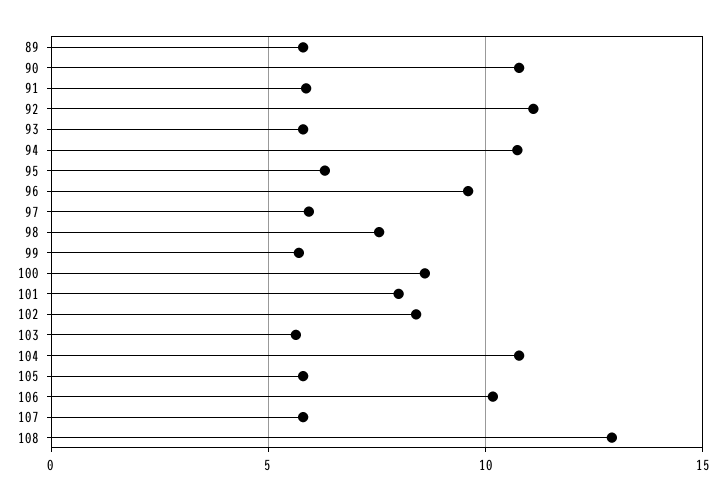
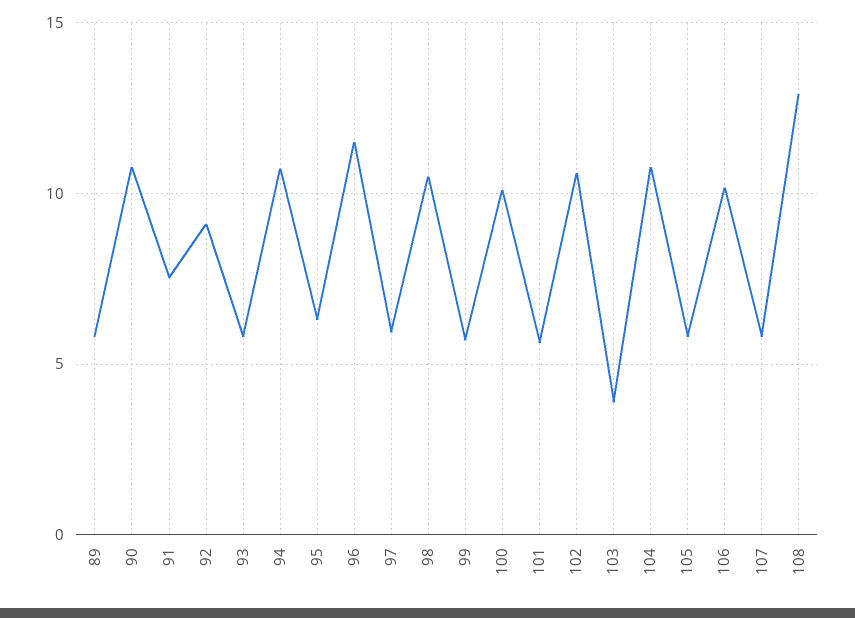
91: 6 -> 7.5
92: 11 -> 9
96: 9.5 -> 11.5
98: 7.5 -> 10.5
100: 8.5 -> 10
101: 8 -> 5.5
102: 8.5 -> 10.5
103: 5.5 -> 4

